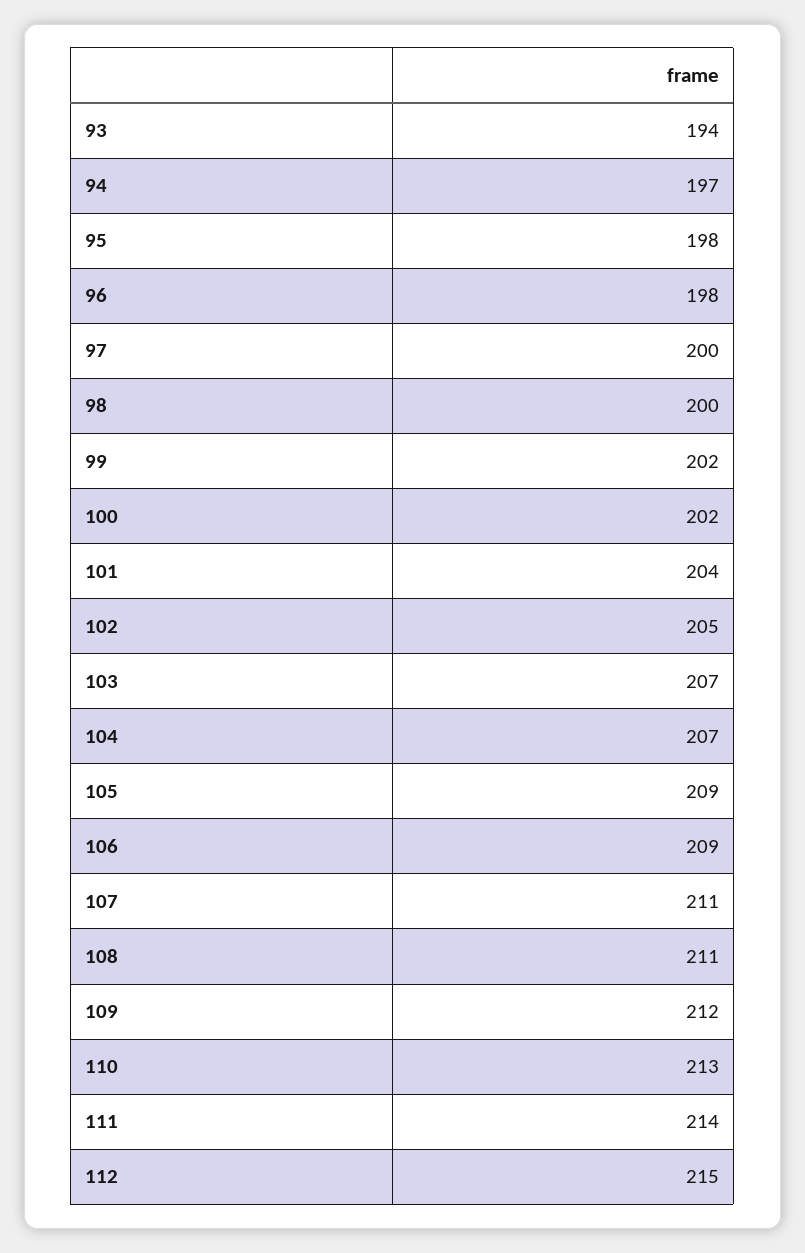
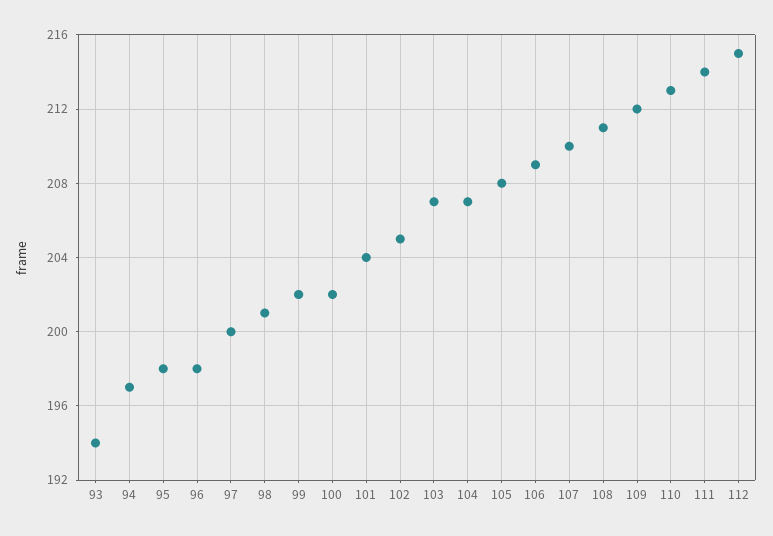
98: 200 -> 201
105: 209 -> 208
107: 211 -> 210

